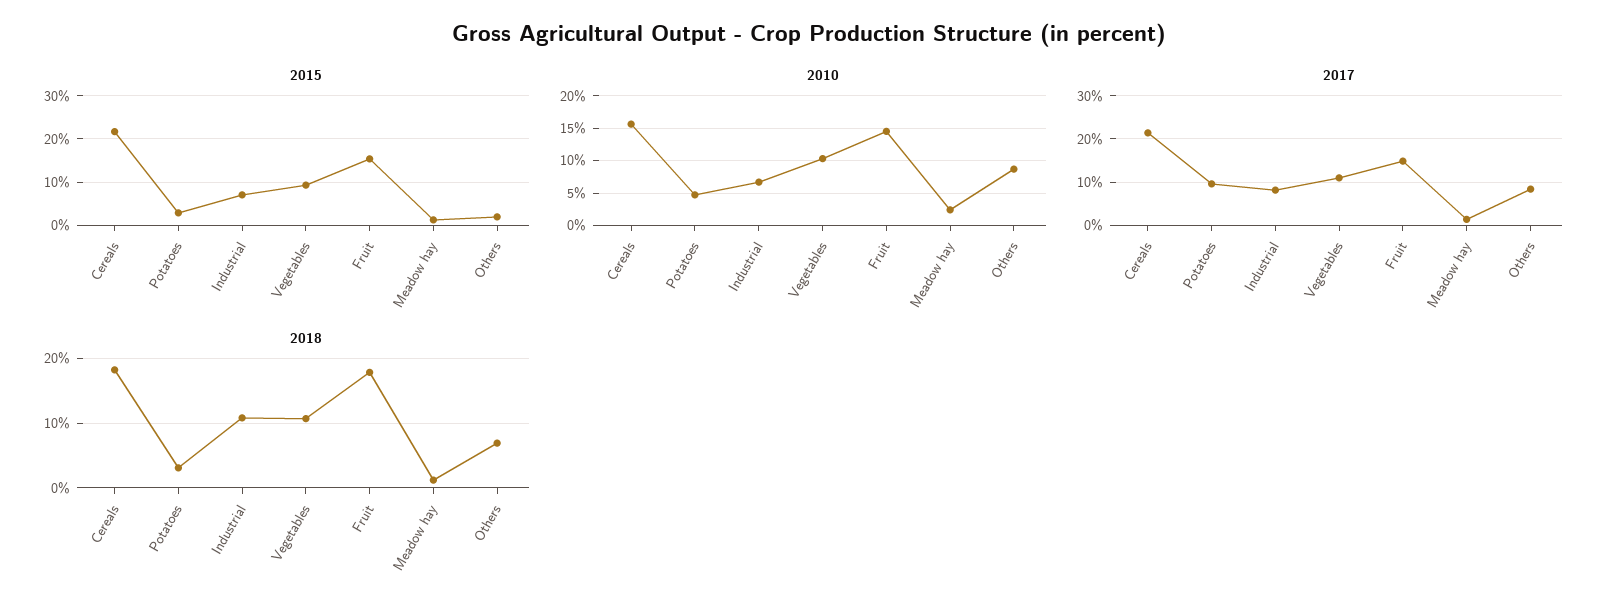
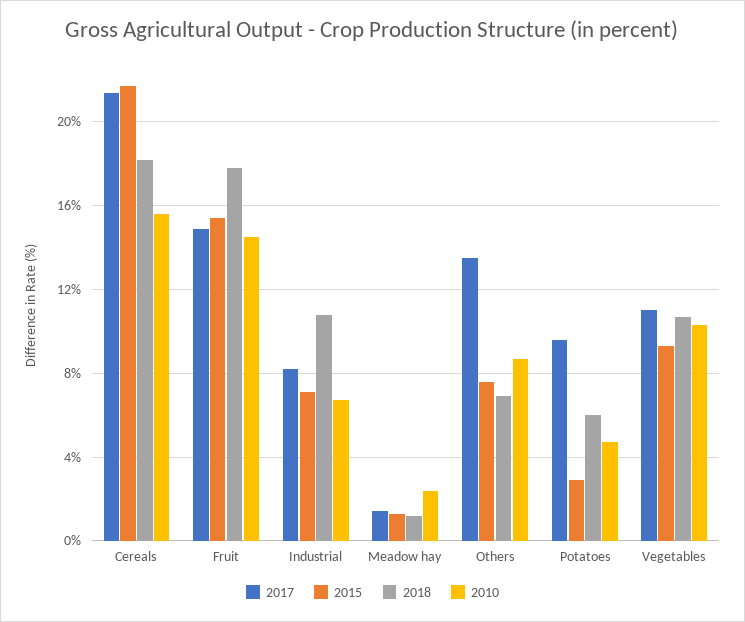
2015, Others: 2 -> 7.5
2017, Others: 8 -> 13.5
2018, Potatoes: 3 -> 6

